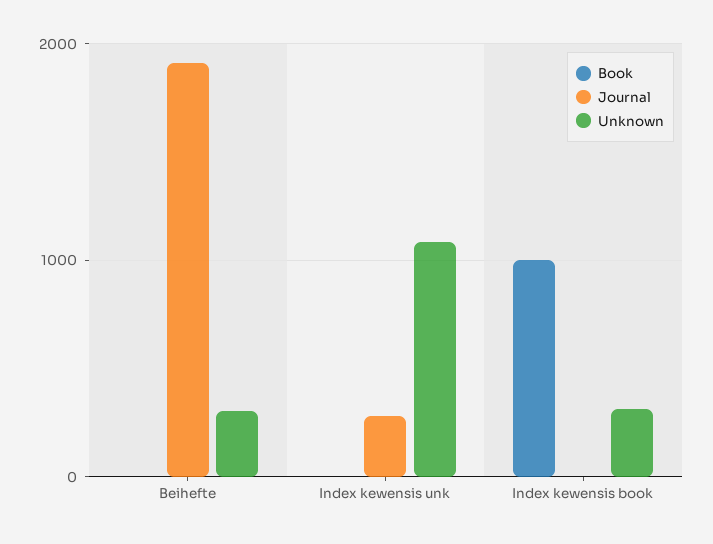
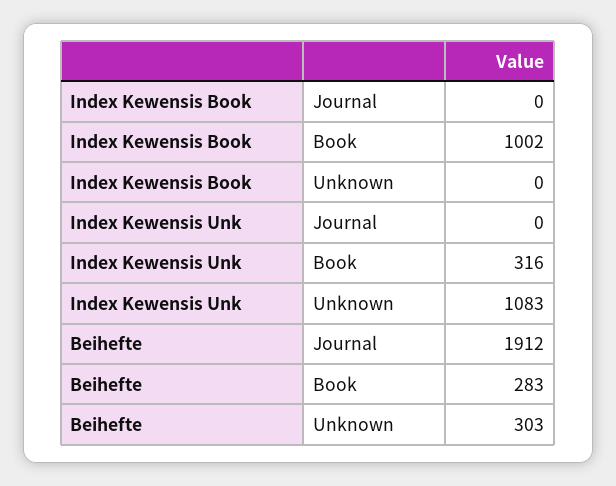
Book, Beihefte: 0 -> 283
Book, Index kewensis unk: 0 -> 316
Journal, Index kewensis unk: 300 -> 0
Unknown, Index kewensis book: 300 -> 0

